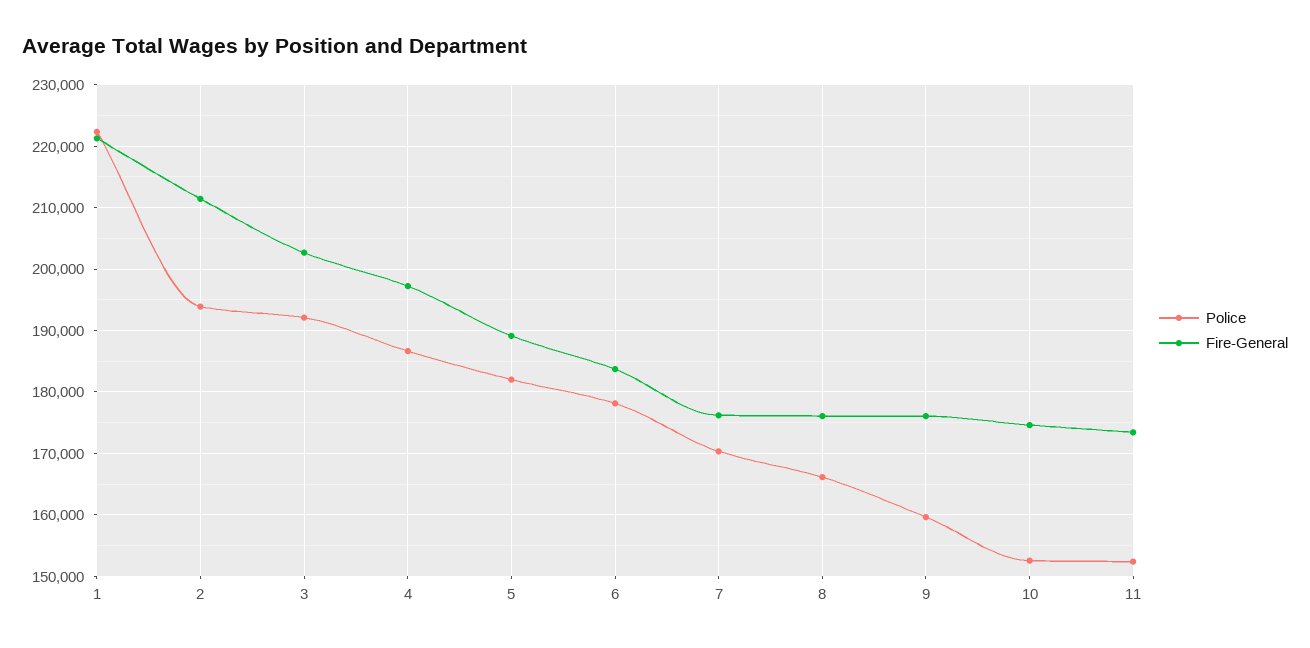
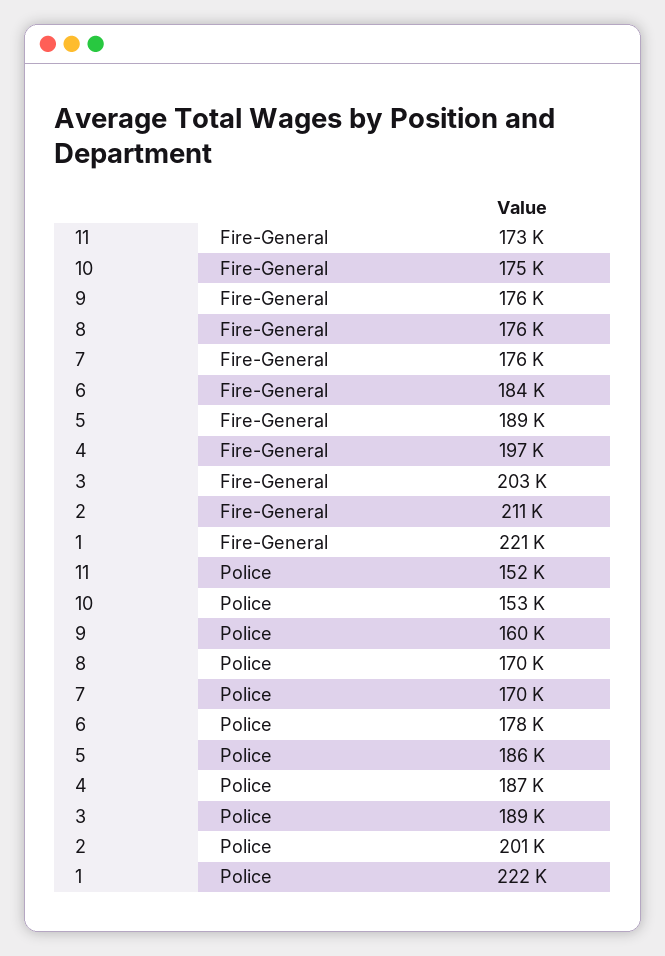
Police, 2: 194000 -> 201000
Police, 3: 192000 -> 189000
Police, 5: 182000 -> 186000
Police, 8: 166000 -> 170000

